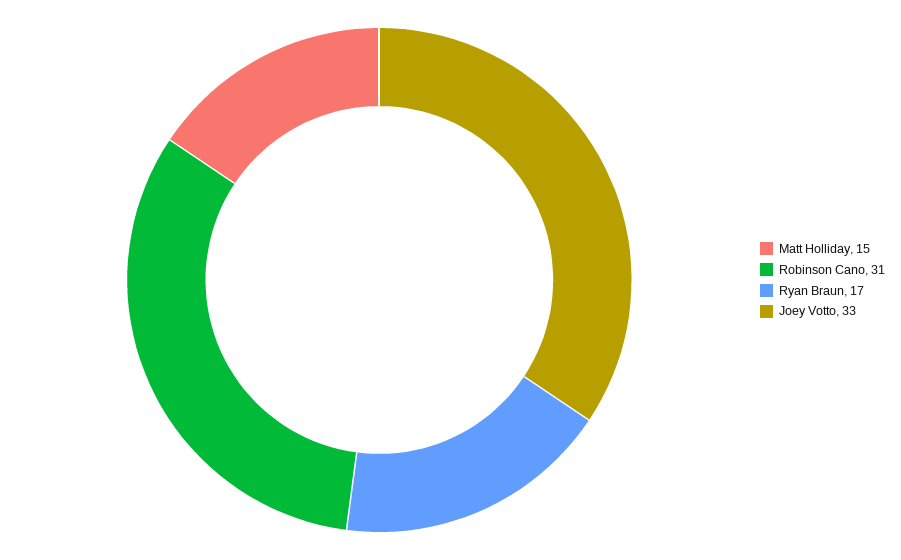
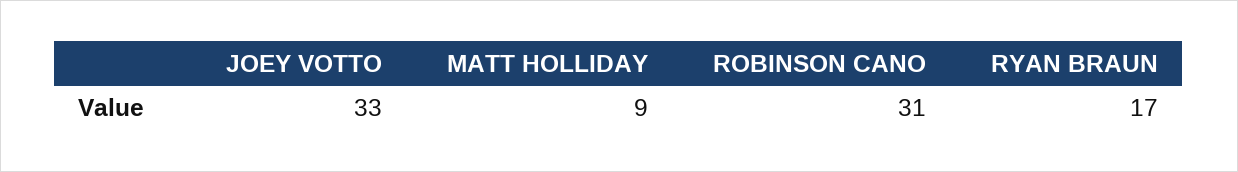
Matt Holliday: 15 -> 9

